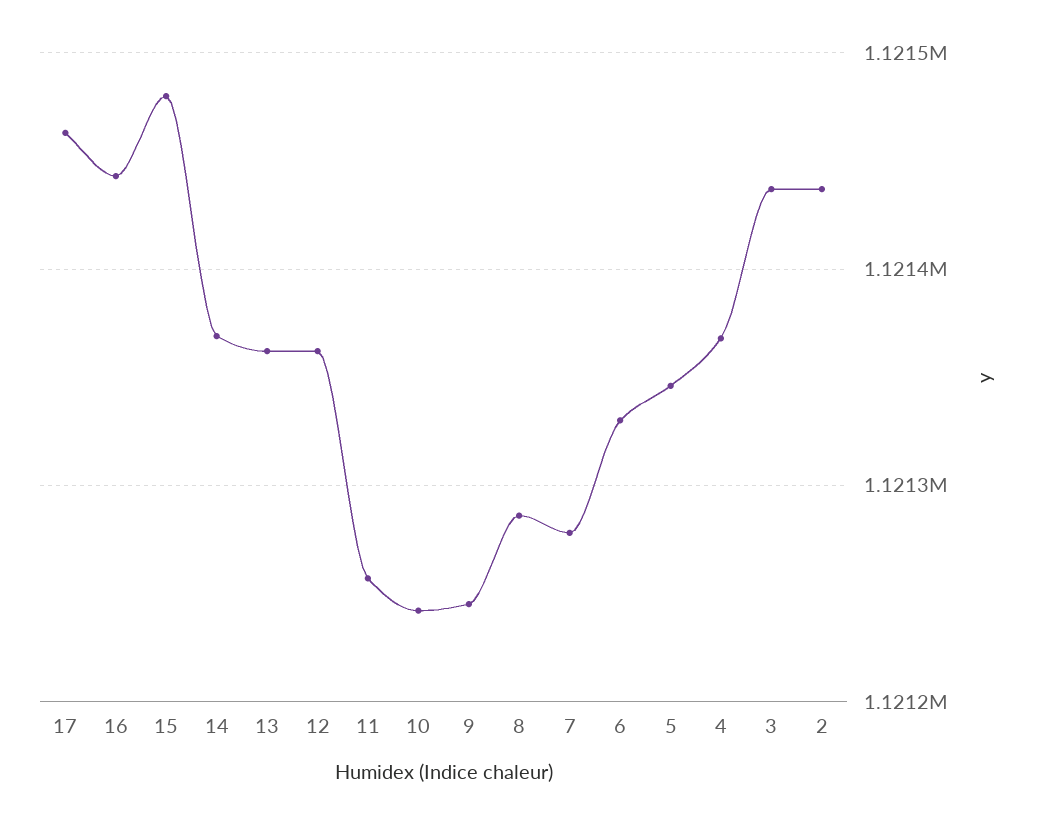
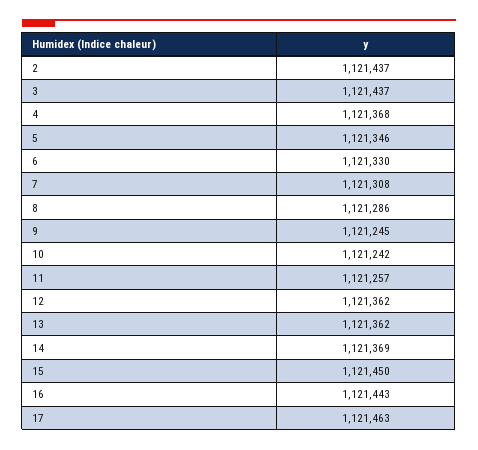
15: 1121480 -> 1121450
7: 1121280 -> 1121308

